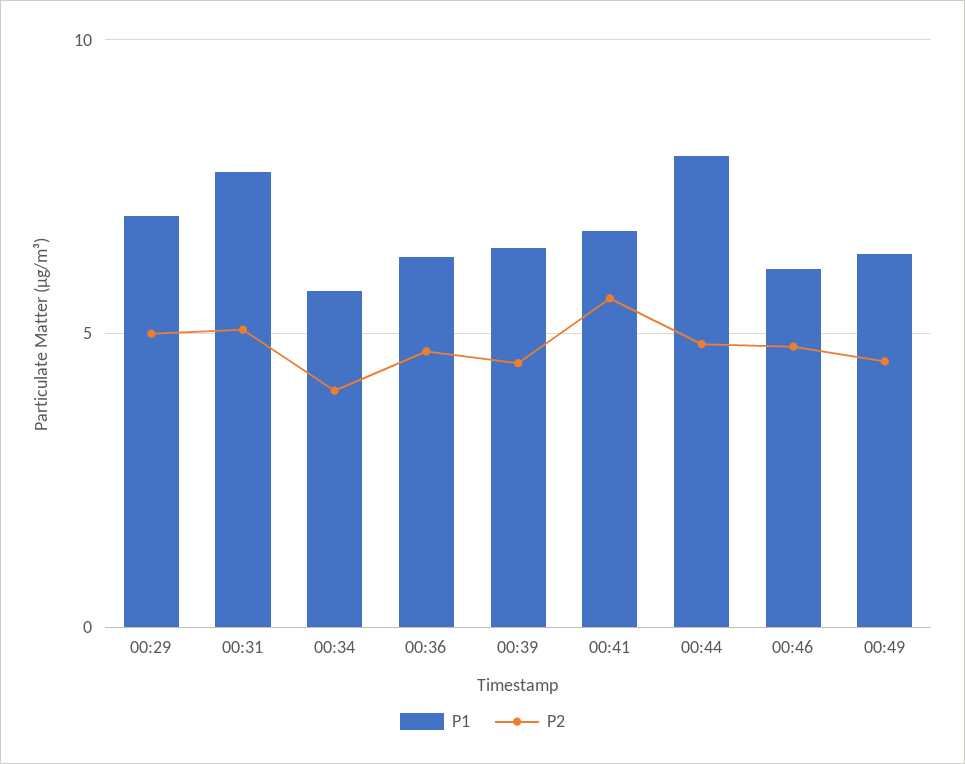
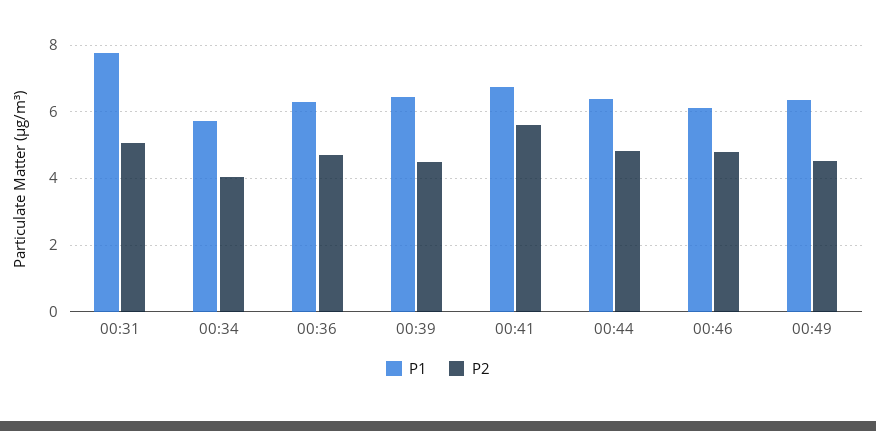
P1, 00:29: 7 -> none
P2, 00:29: 5 -> none
P1, 00:44: 8 -> 6.4

